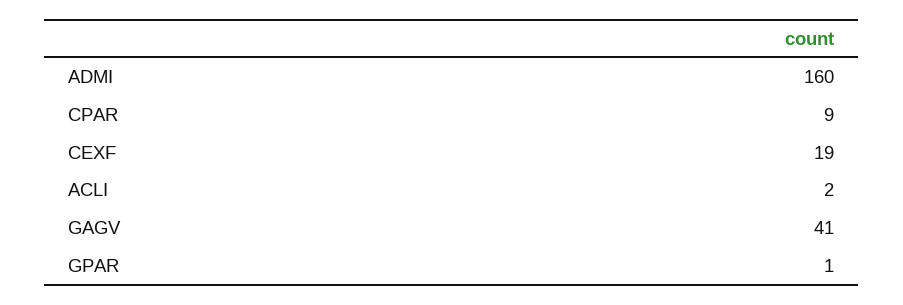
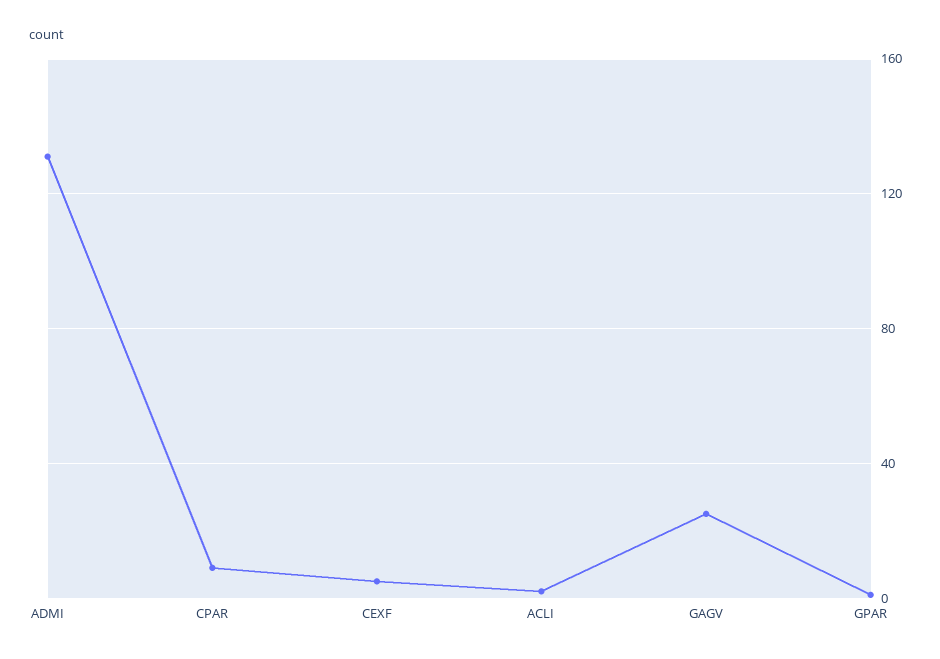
ADMI: 160 -> 130
CEXF: 19 -> 5
GAGV: 41 -> 25

